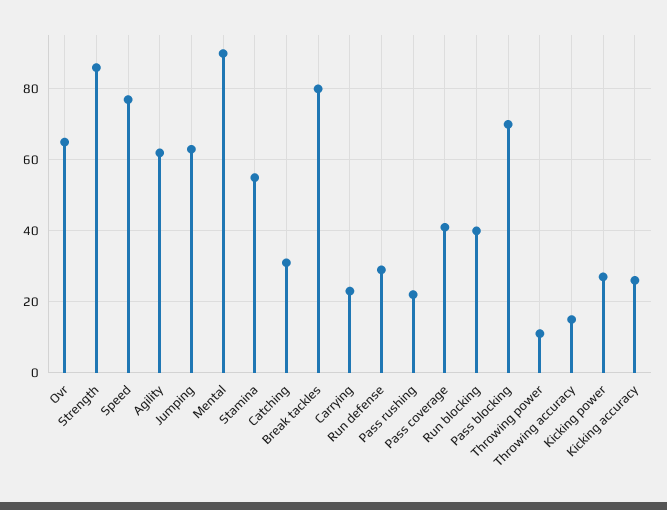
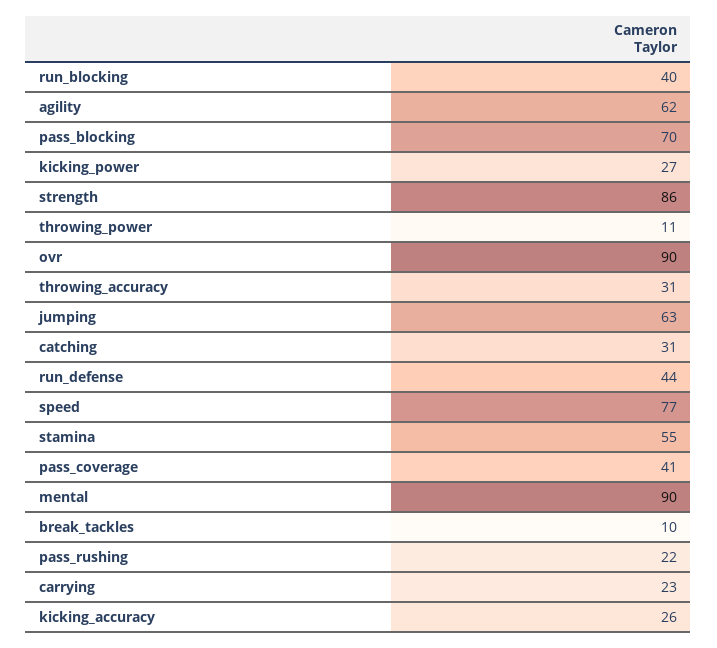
Ovr: 65 -> 90
Break tackles: 80 -> 10
Run defense: 30 -> 44
Throwing accuracy: 15 -> 31

